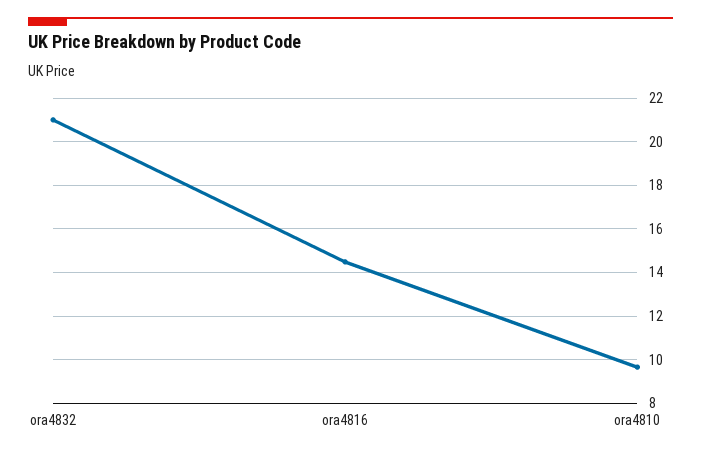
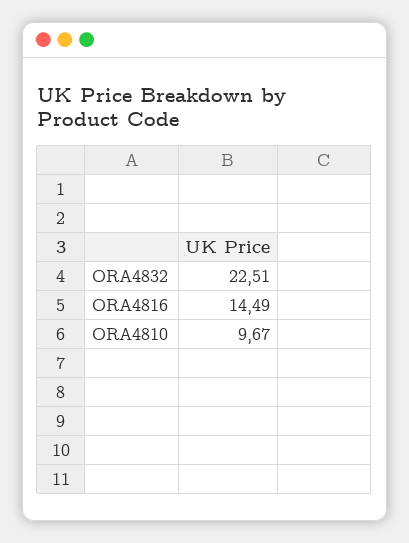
ora4832: 21 -> 22.51

